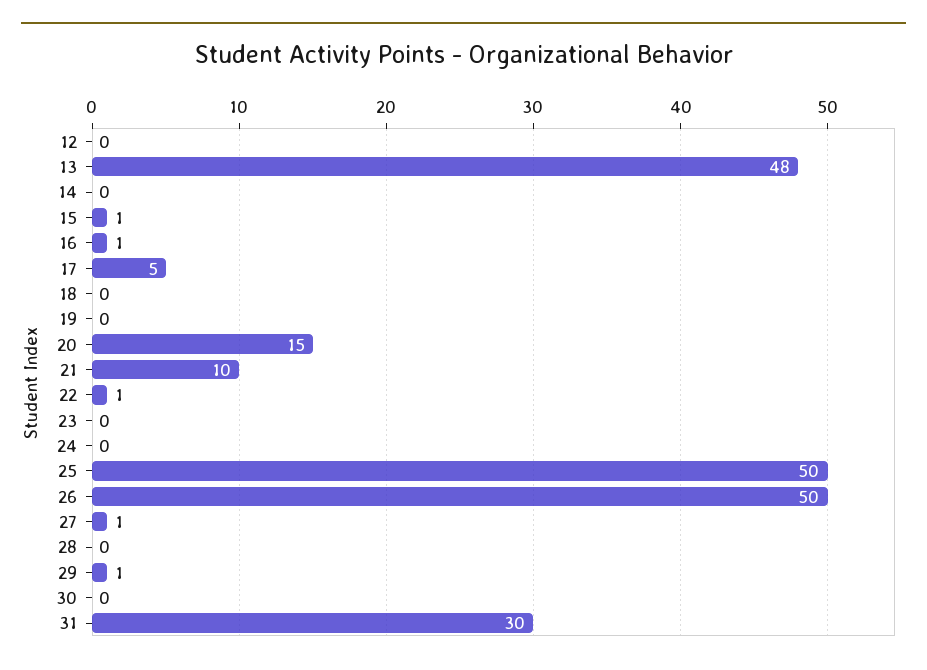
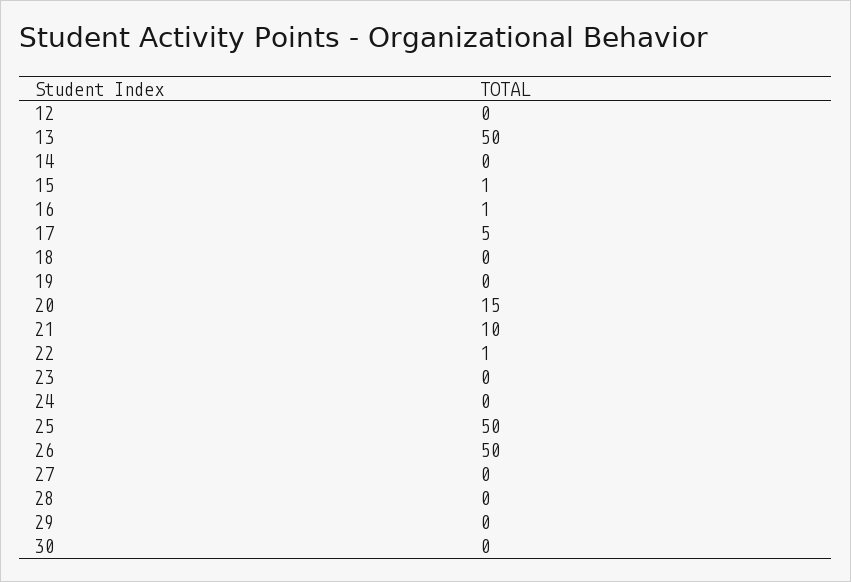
13: 48 -> 50
27: 1 -> 0
29: 1 -> 0
31: 30 -> none

